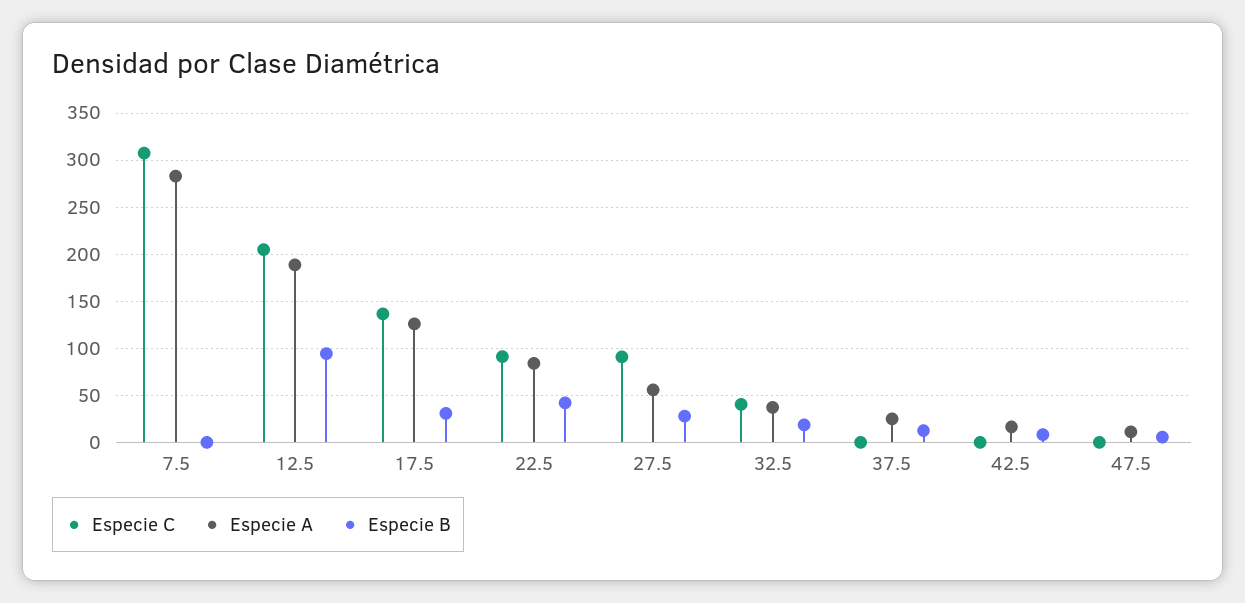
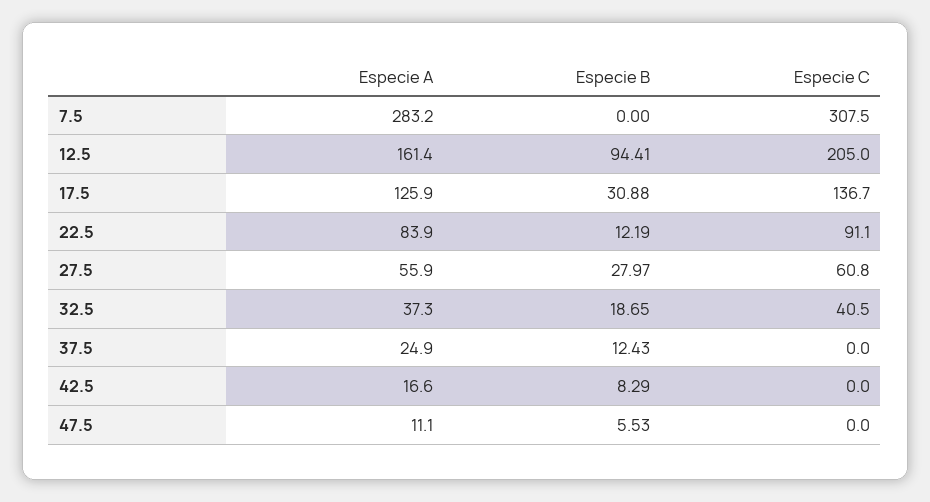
Especie A, 12.5: 190 -> 161.4
Especie B, 22.5: 40 -> 12.19
Especie C, 27.5: 90 -> 60.8

